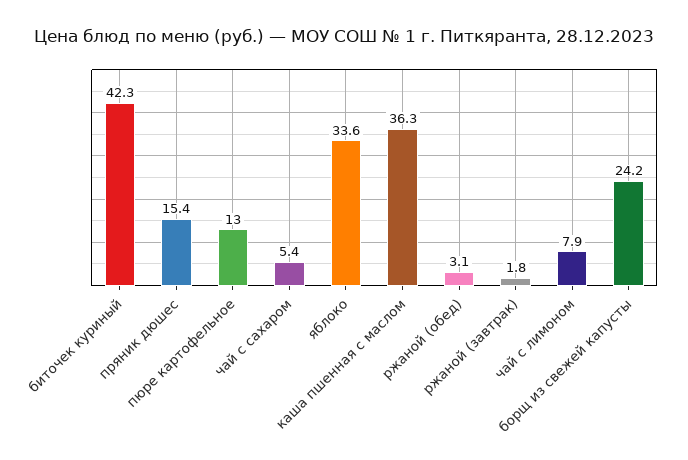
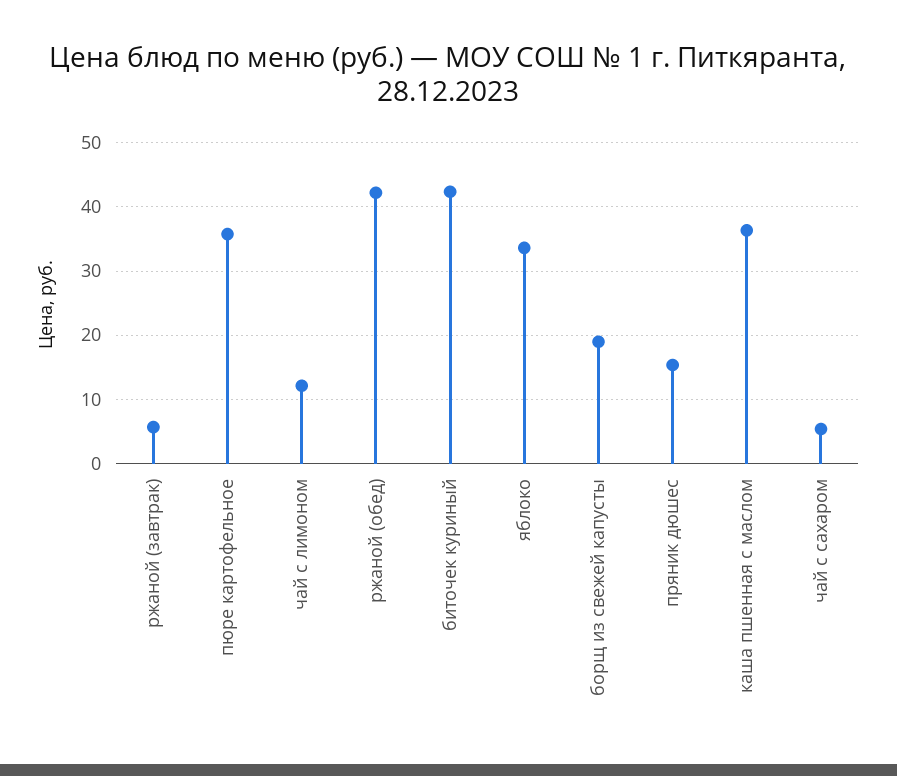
пюре картофельное: 13 -> 36
ржаной (обед): 3.1 -> 42
ржаной (завтрак): 1.8 -> 6
чай с лимоном: 7.9 -> 12
борщ из свежей капусты: 24.2 -> 19

